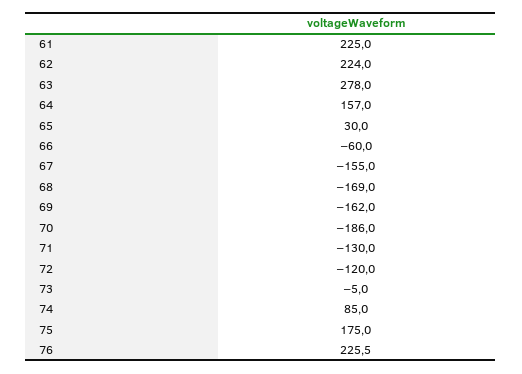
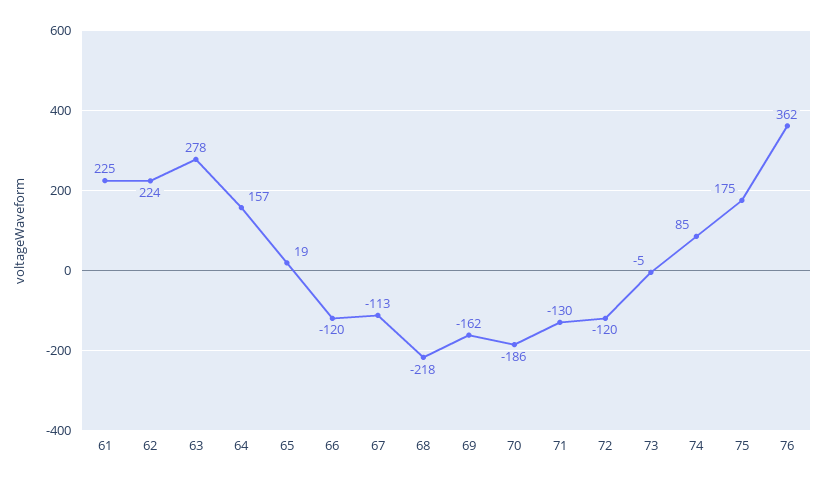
65: 30 -> 19
66: -60 -> -120
67: -155 -> -113
68: -169 -> -218
76: 225.5 -> 362

